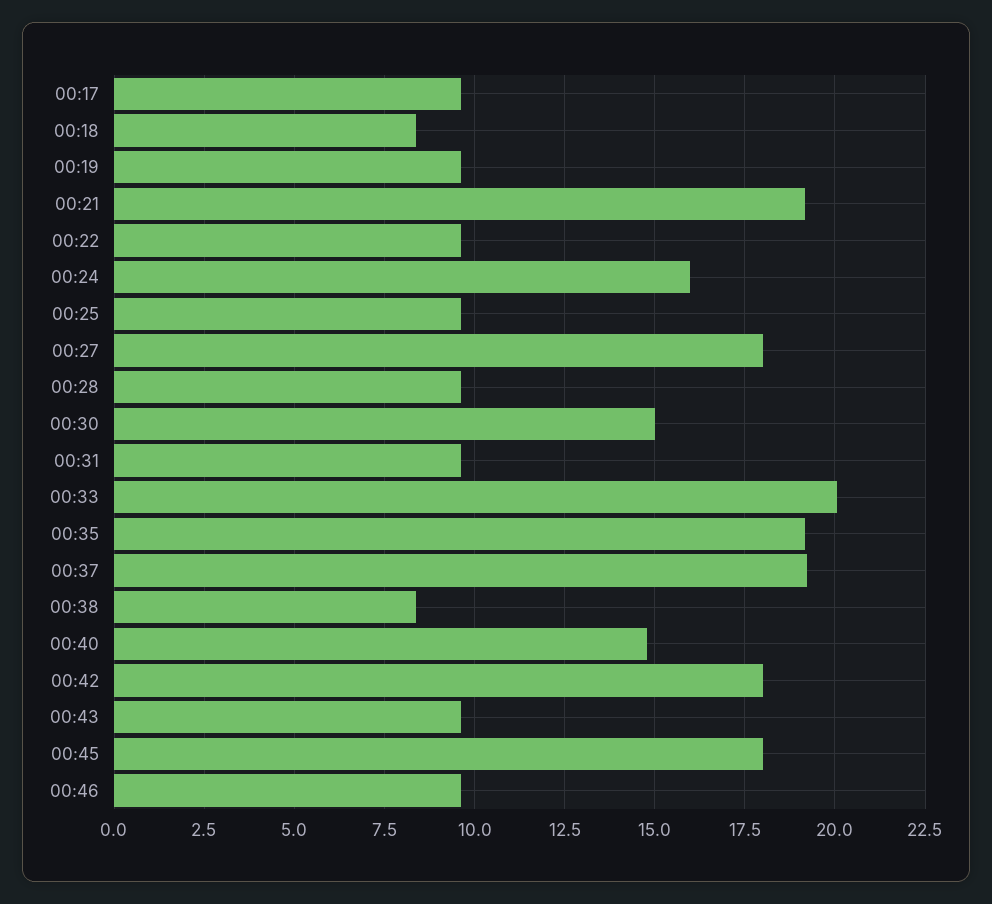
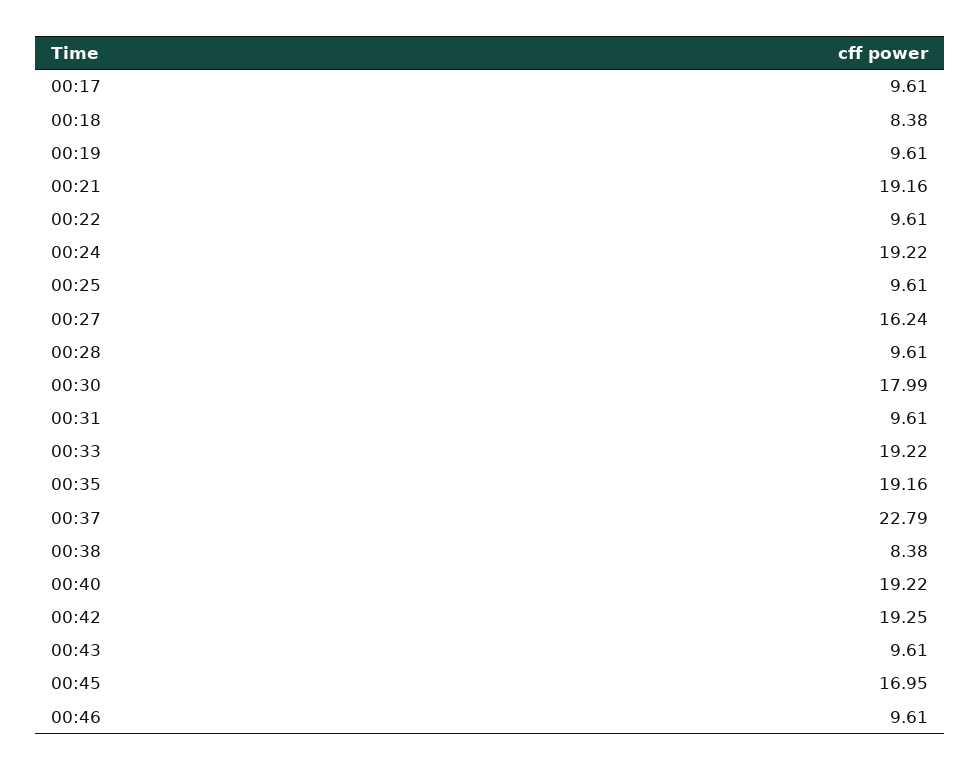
00:24: 16 -> 19.22
00:27: 18 -> 16.24
00:30: 15 -> 17.99
00:33: 20 -> 19.22
00:37: 19.25 -> 22.79
00:40: 14.75 -> 19.22
00:42: 18 -> 19.25
00:45: 18 -> 16.95

